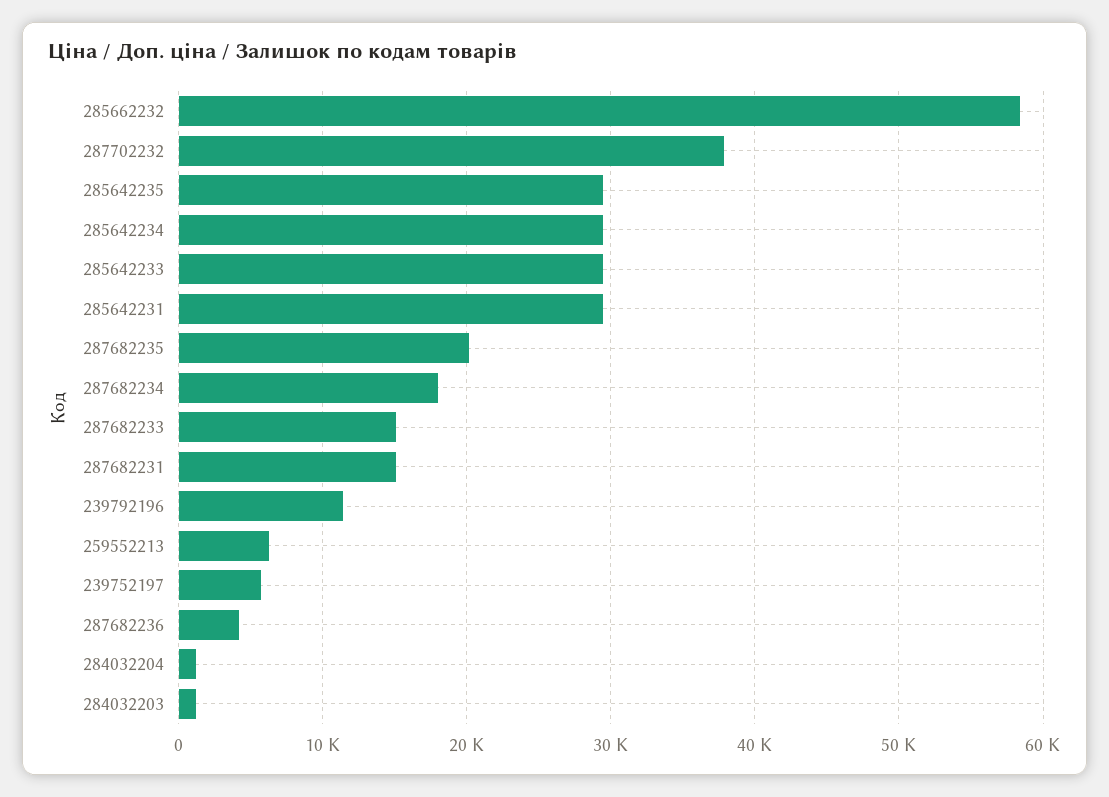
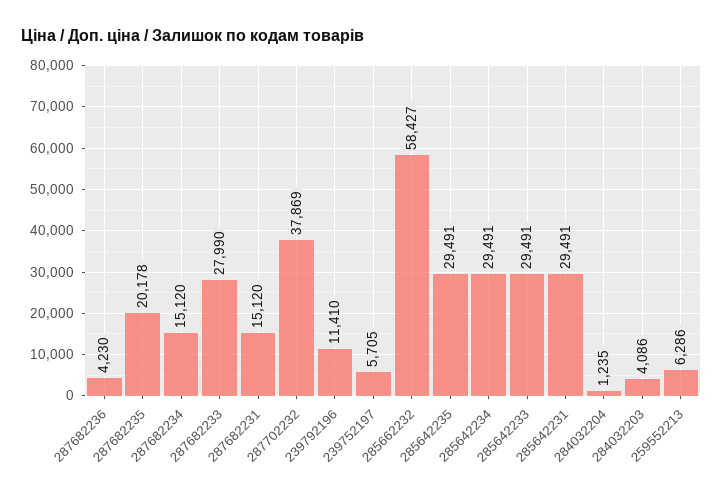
287682234: 18000 -> 15120
287682233: 15000 -> 27990
284032203: 1000 -> 4086

